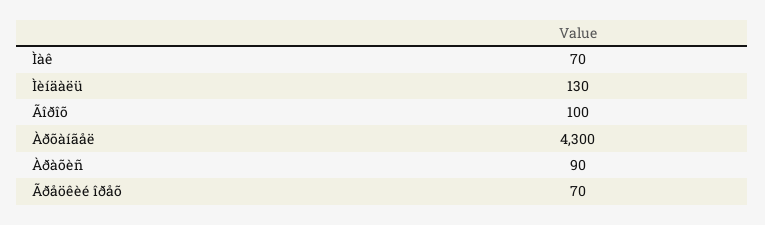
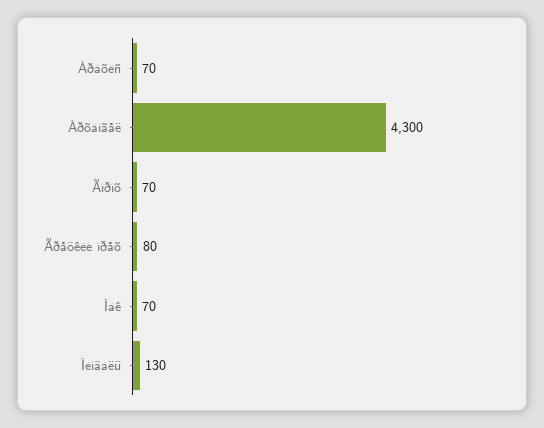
Ãîðîõ: 100 -> 70
Àðàõèñ: 90 -> 70
Ãðåöêèé îðåõ: 70 -> 80

